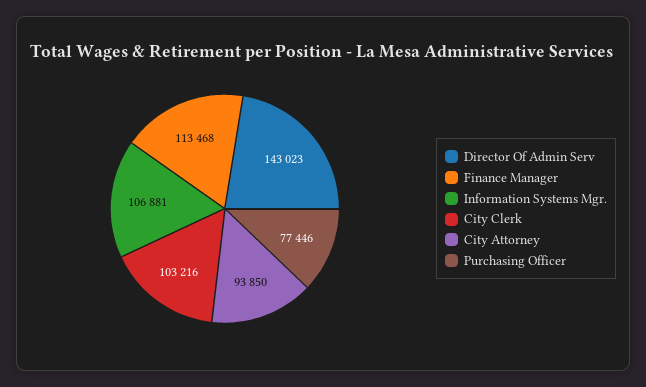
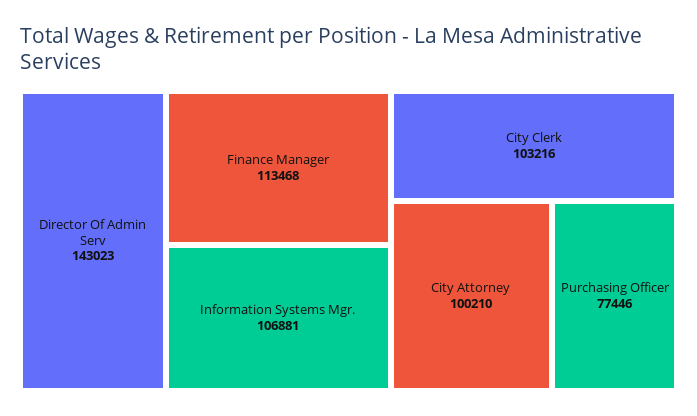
City Attorney: 93850 -> 100210

